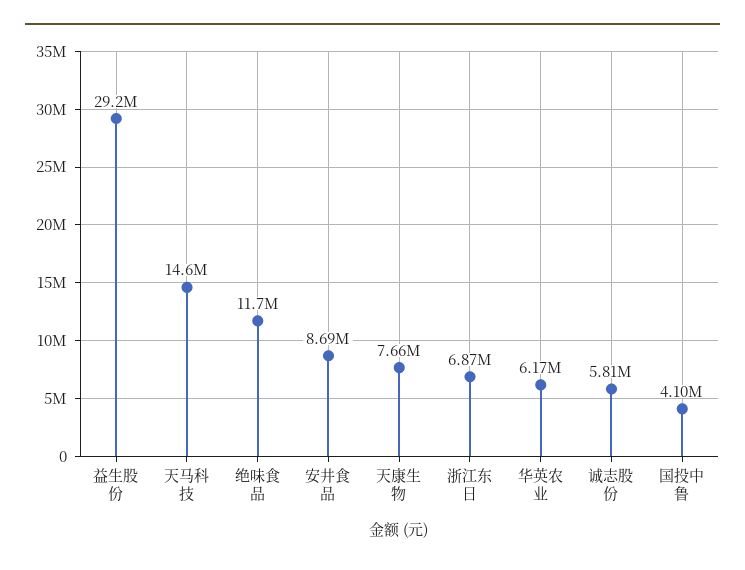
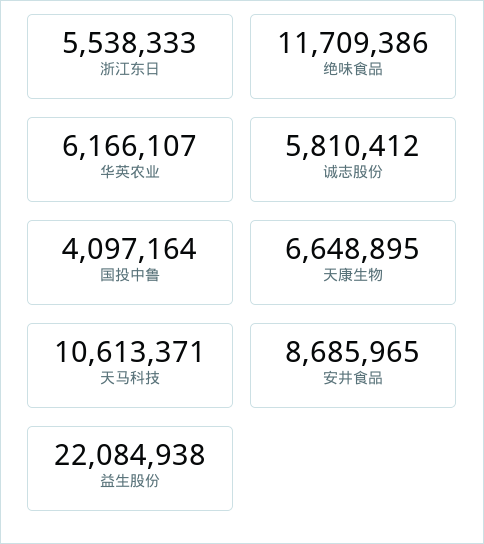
益生股份: 29200000 -> 22084938
天马科技: 14600000 -> 10613371
天康生物: 7660000 -> 6648895
浙江东日: 6870000 -> 5538333

